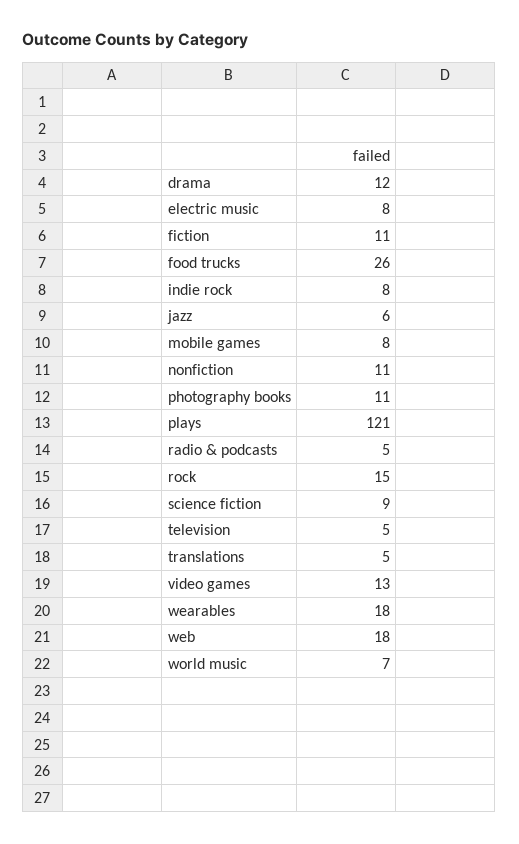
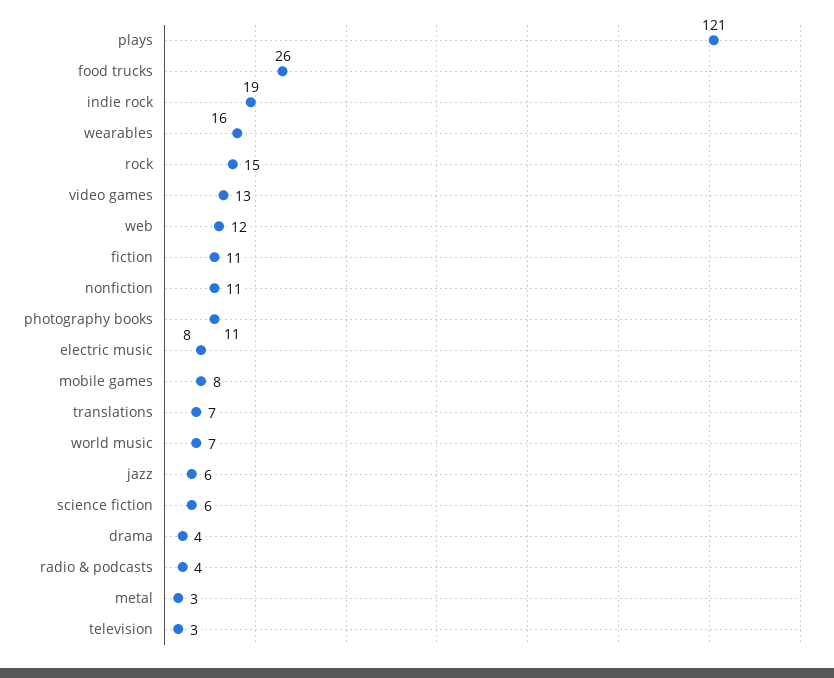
drama: 12 -> 4
indie rock: 8 -> 19
radio & podcasts: 5 -> 4
science fiction: 9 -> 6
television: 5 -> 3
translations: 5 -> 7
wearables: 18 -> 16
web: 18 -> 12
metal: none -> 3

